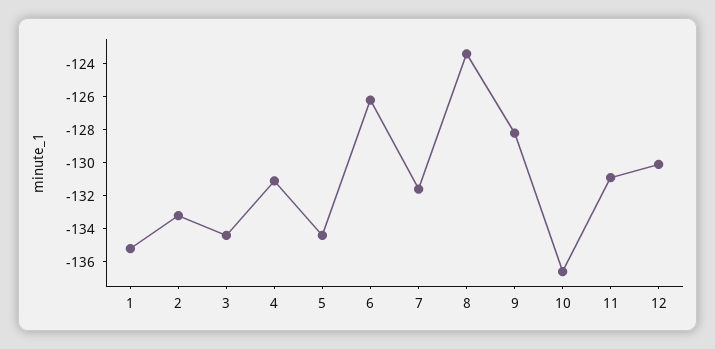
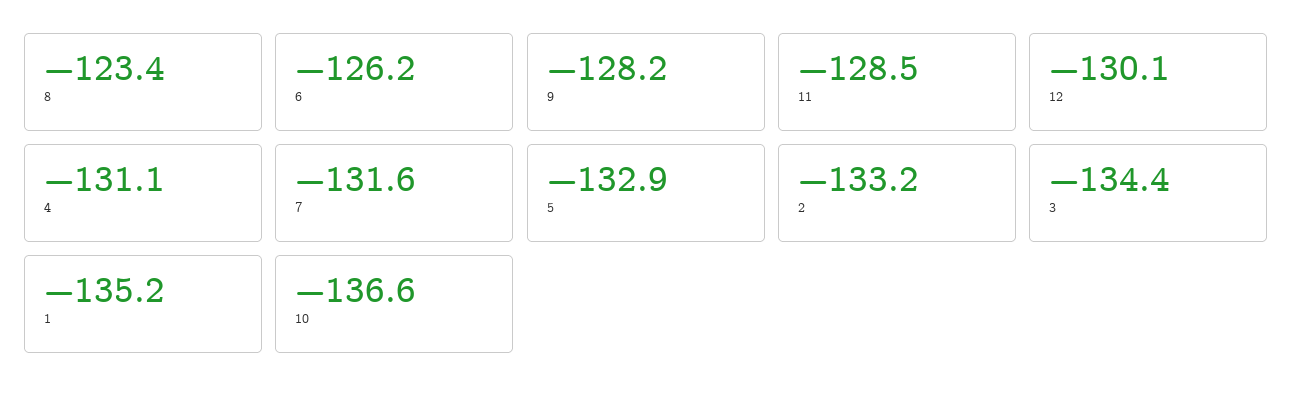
5: -134.5 -> -132.9
11: -131 -> -128.5

